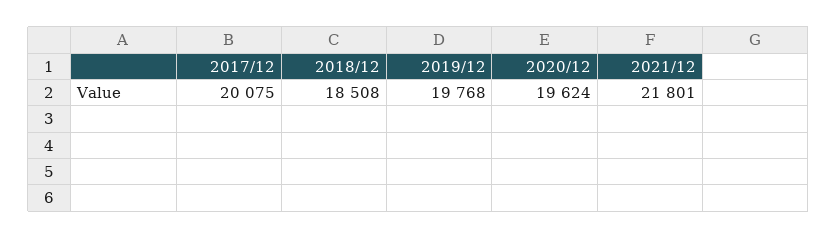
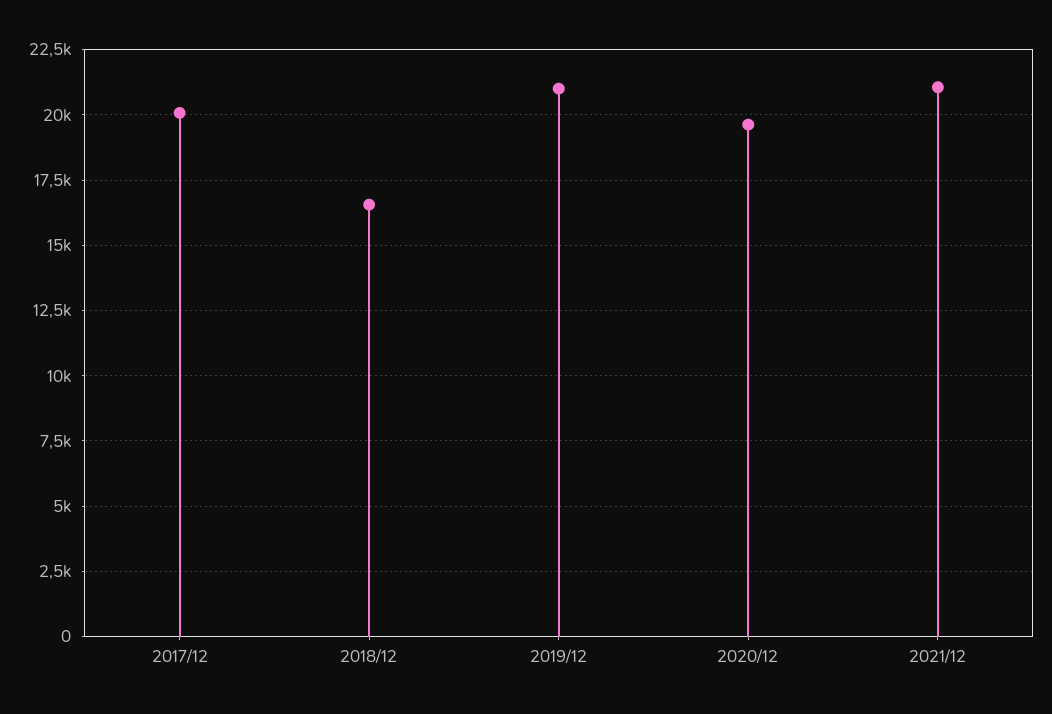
2018/12: 18508 -> 16500
2019/12: 19768 -> 21000
2021/12: 21801 -> 21000

